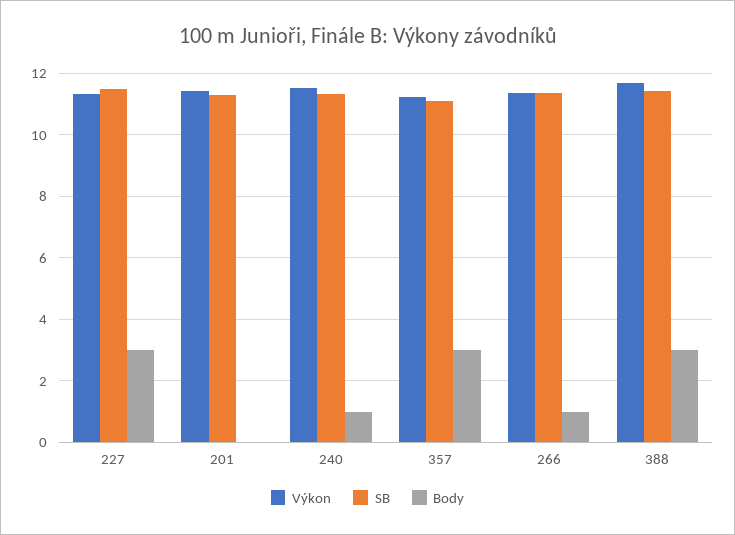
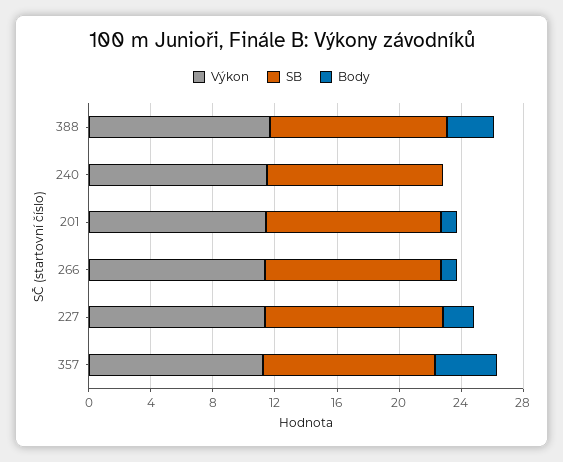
Body, 227: 3 -> 2
Body, 201: 0 -> 1
Body, 240: 1 -> 0
Body, 357: 3 -> 4

